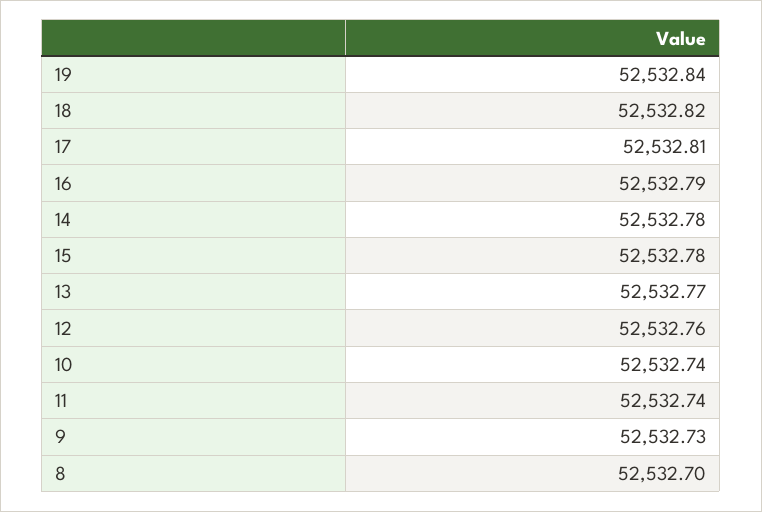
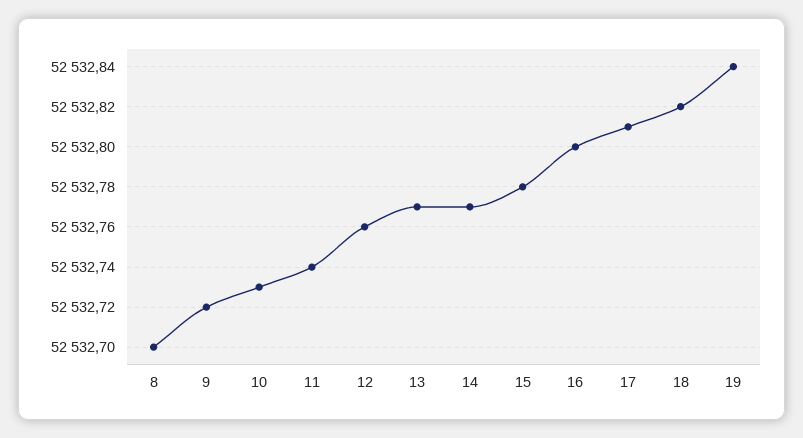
16: 52532.79 -> 52532.8
14: 52532.78 -> 52532.77
10: 52532.74 -> 52532.73
9: 52532.73 -> 52532.72

